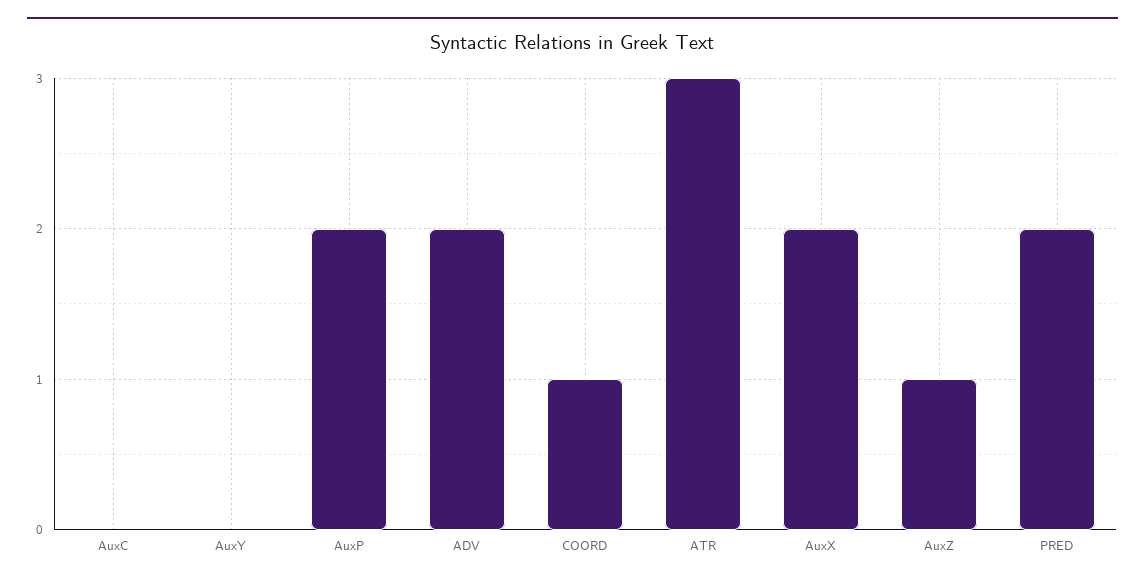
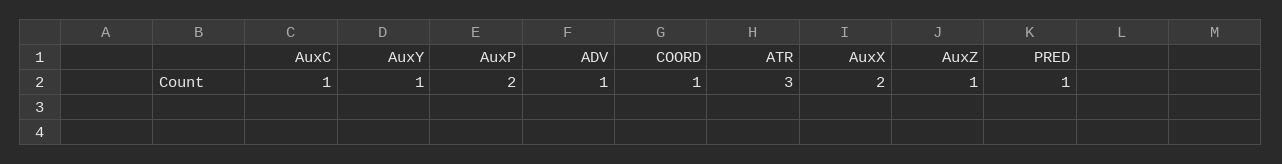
AuxC: 0 -> 1
AuxY: 0 -> 1
ADV: 2 -> 1
PRED: 2 -> 1

